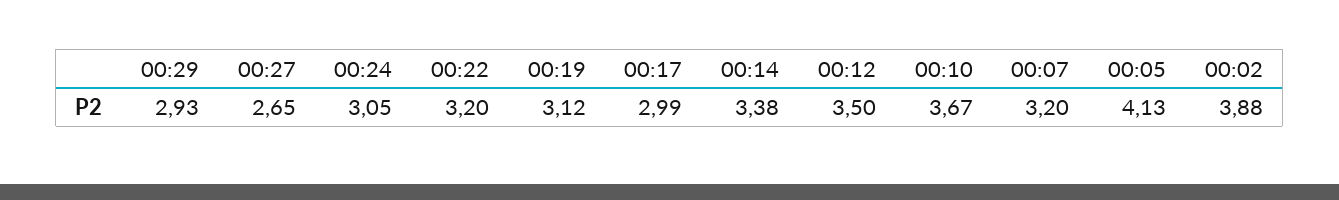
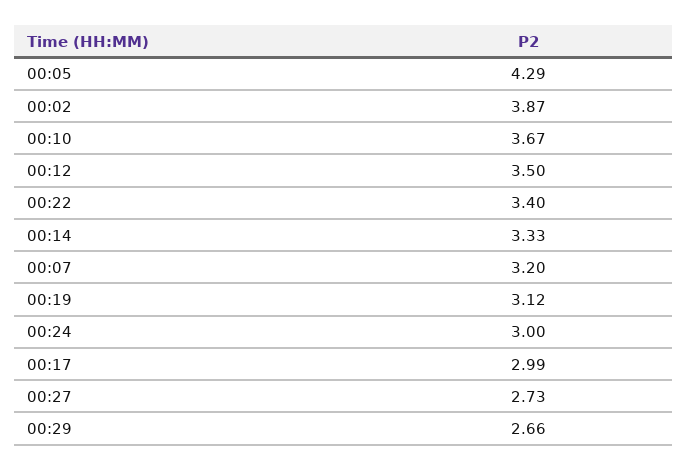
00:29: 2.93 -> 2.66
00:27: 2.65 -> 2.73
00:24: 3.05 -> 3
00:22: 3.2 -> 3.4
00:14: 3.38 -> 3.33
00:05: 4.13 -> 4.29
00:02: 3.88 -> 3.87

